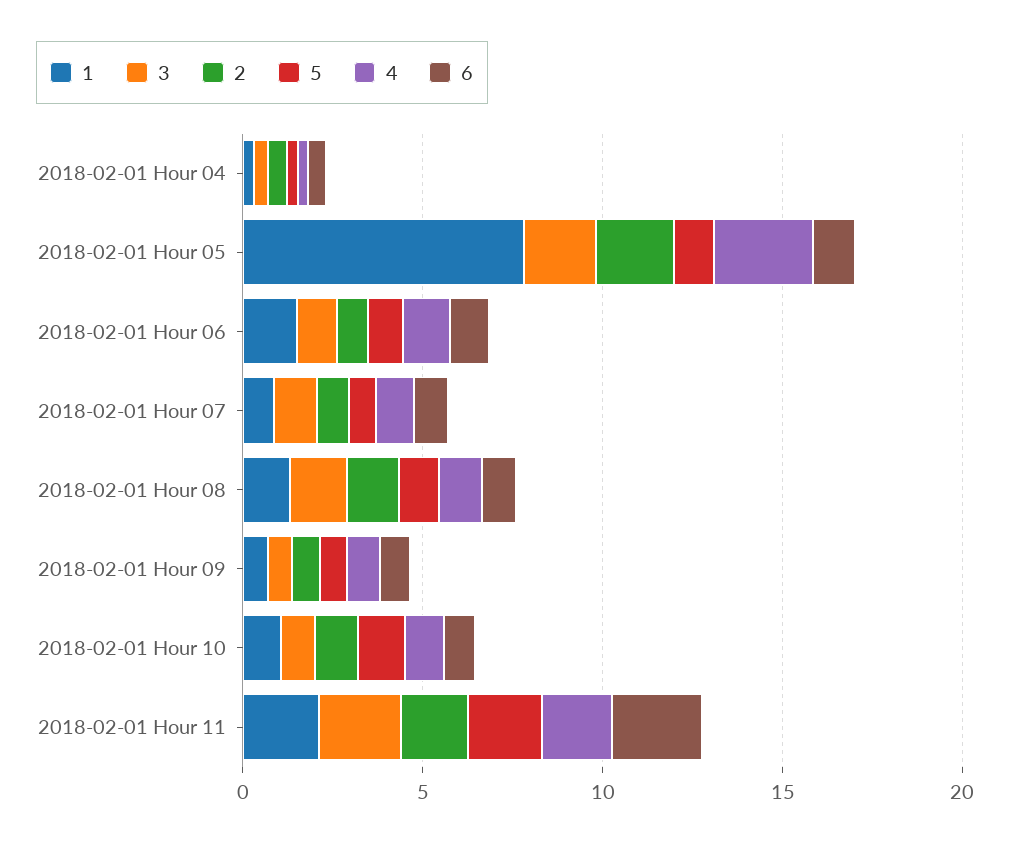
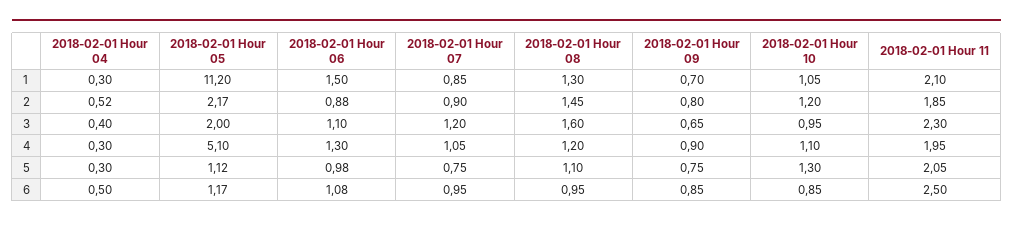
1, 2018-02-01 Hour 05: 8 -> 11.2
4, 2018-02-01 Hour 05: 3 -> 5.1

